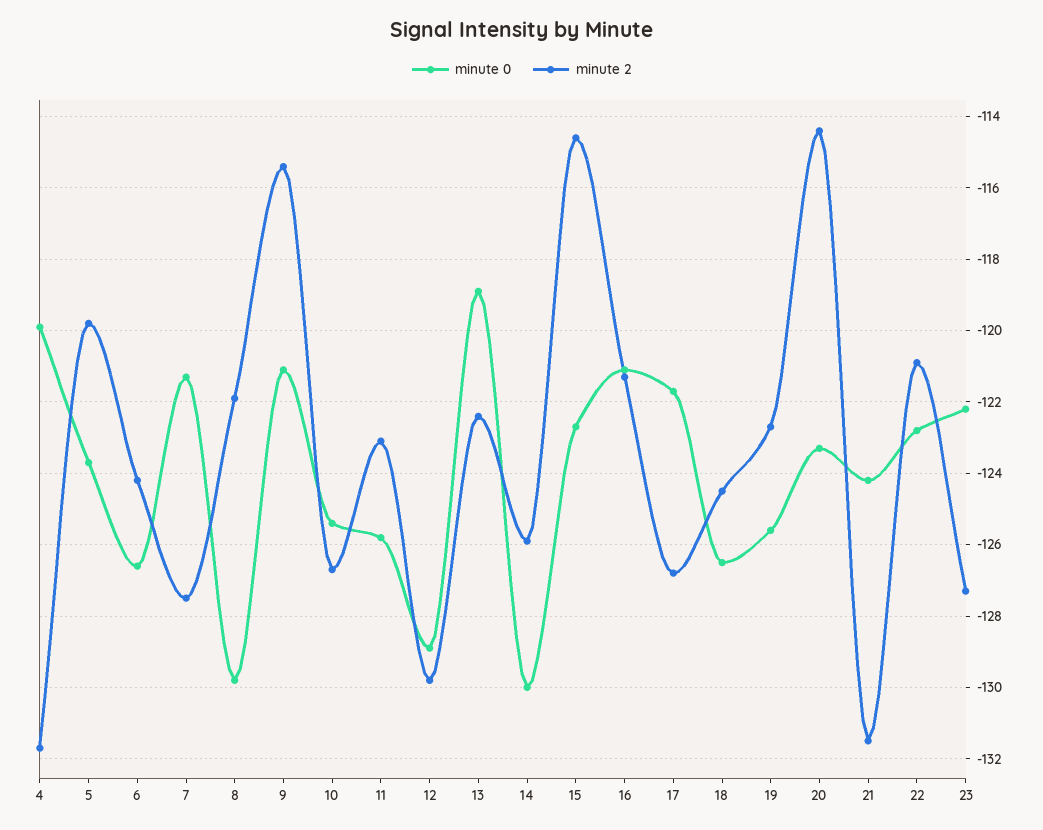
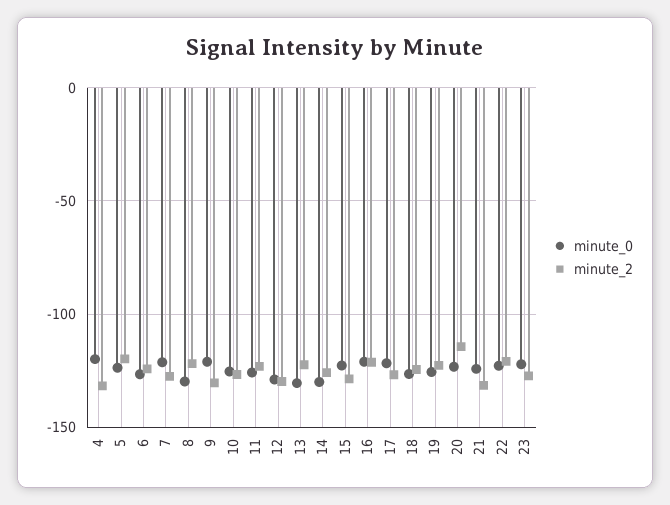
minute 2, 9: -115.5 -> -130
minute 0, 13: -119 -> -130
minute 2, 15: -114.5 -> -130

